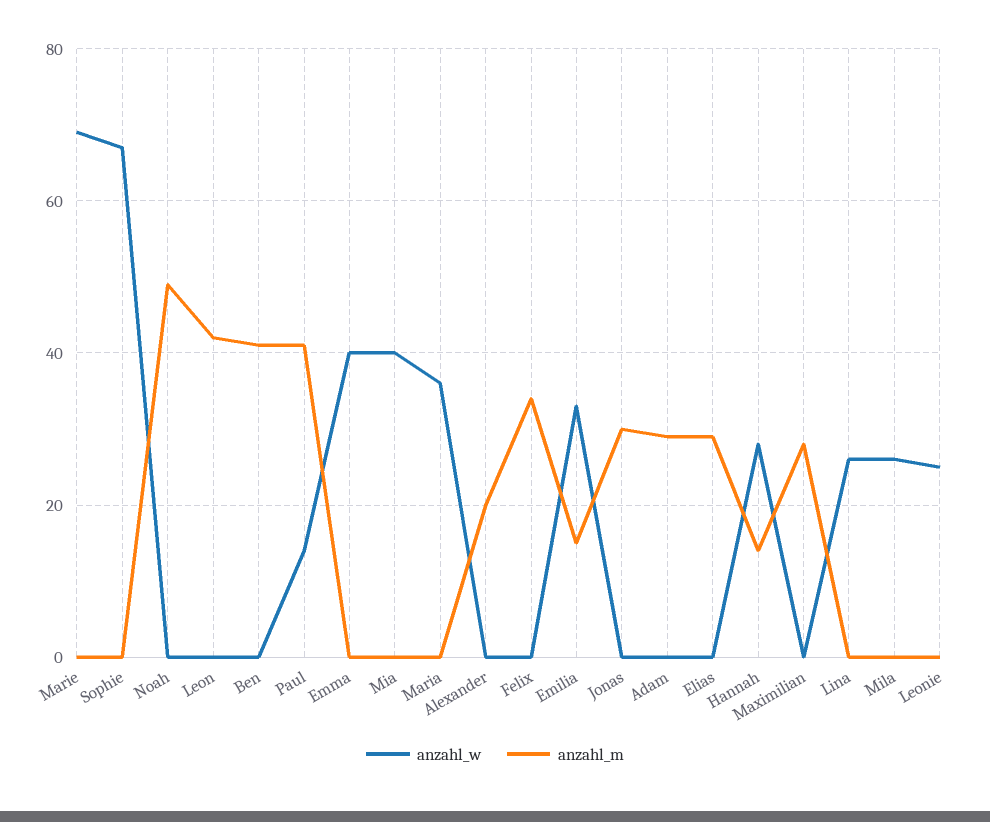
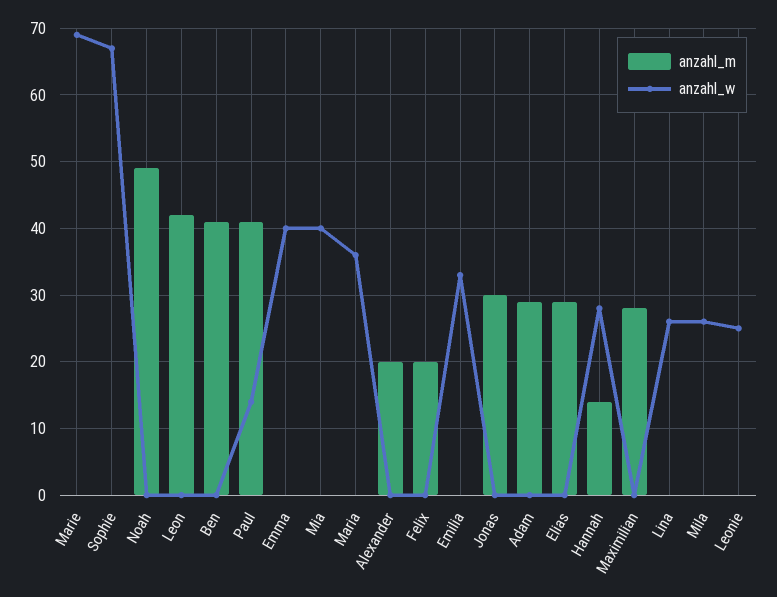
anzahl_m, Felix: 35 -> 20
anzahl_m, Emilia: 15 -> 0

